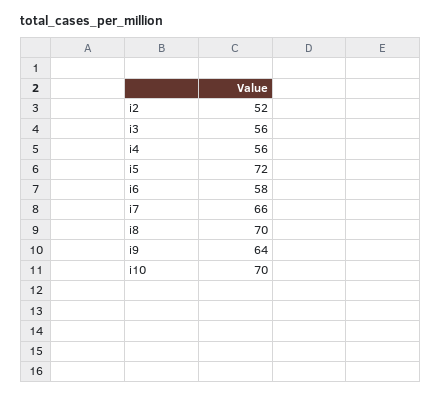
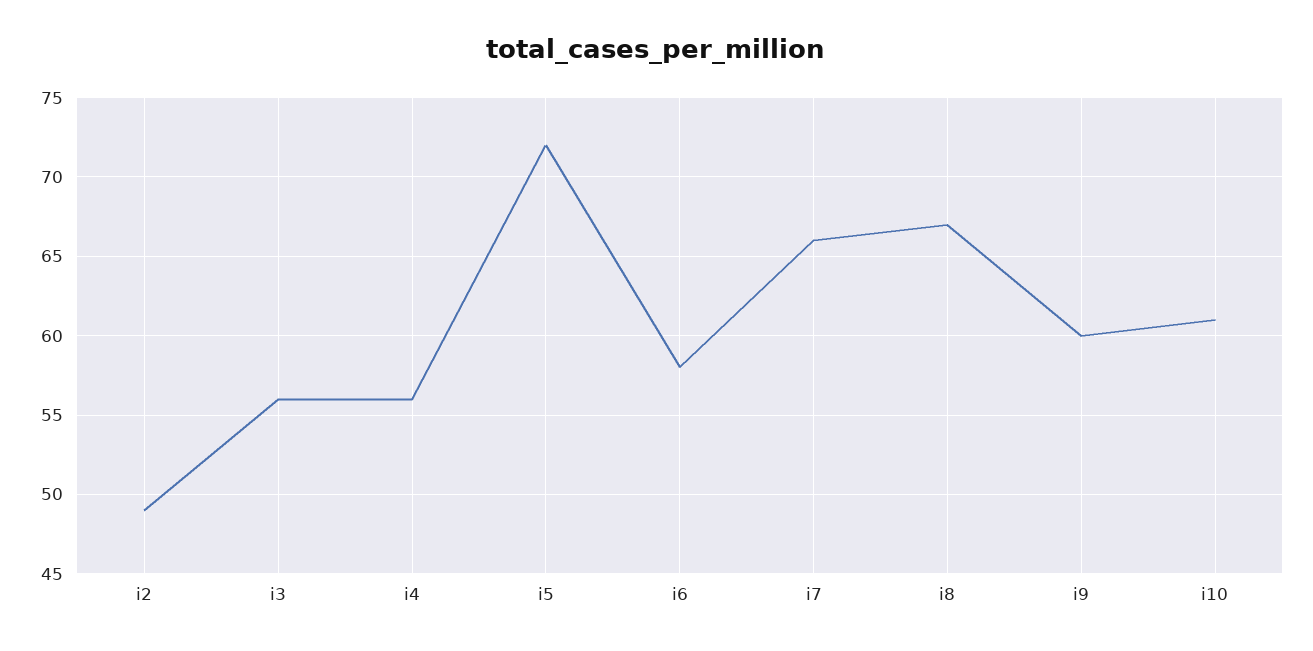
i2: 52 -> 49
i8: 70 -> 67
i9: 64 -> 60
i10: 70 -> 61

